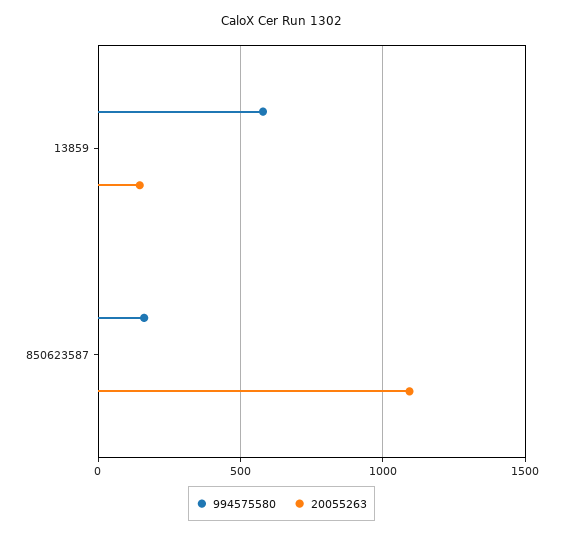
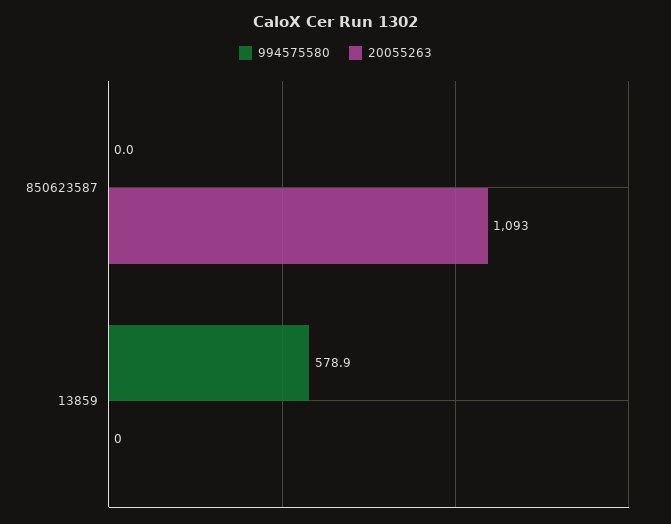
20055263, 13859: 150 -> 0
994575580, 850623587: 150 -> 0

